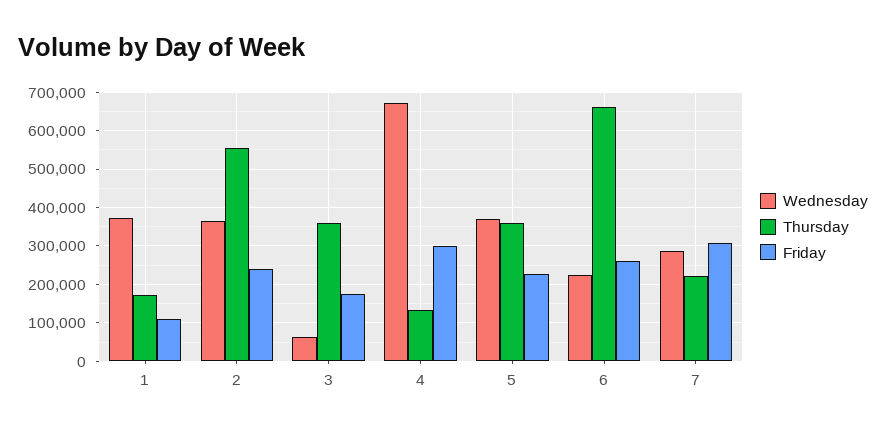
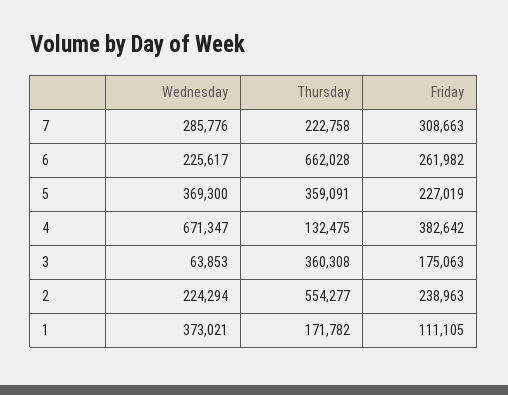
Wednesday, 2: 360000 -> 224294
Friday, 4: 300000 -> 382642

